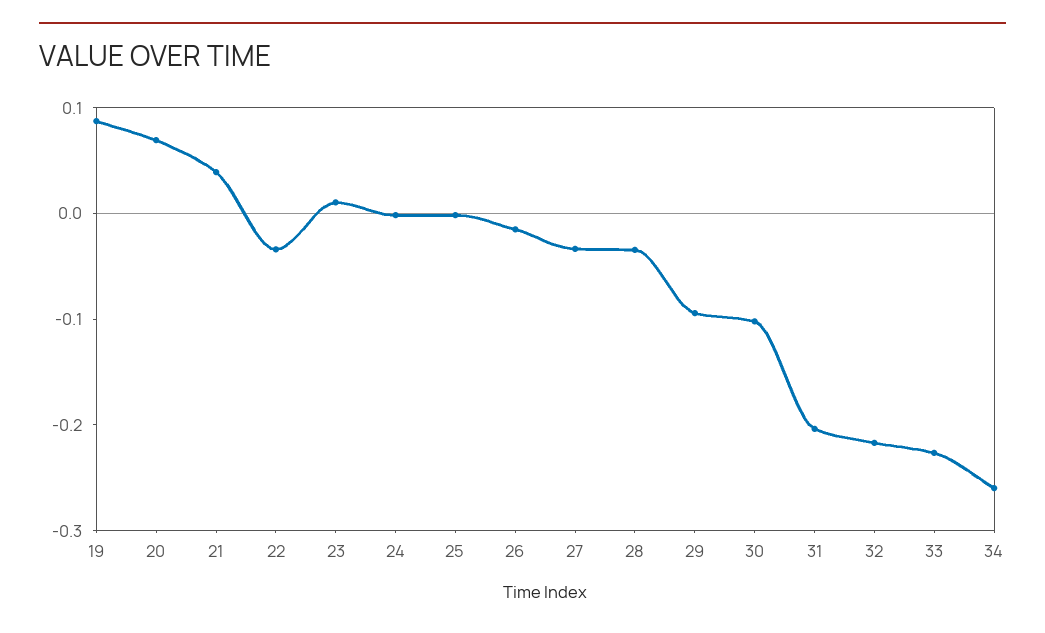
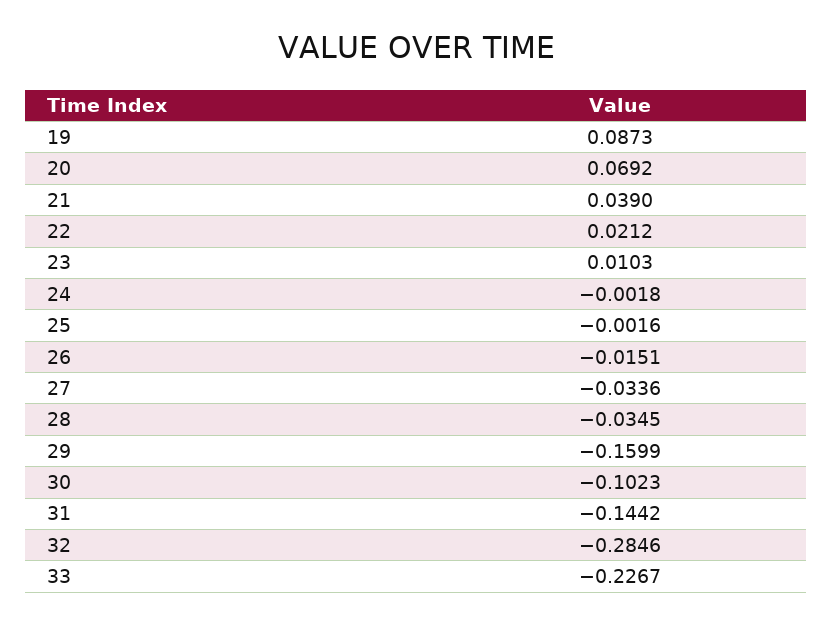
22: -0.04 -> 0.0212
29: -0.1 -> -0.1599
31: -0.2 -> -0.1442
32: -0.22 -> -0.2846
34: -0.26 -> none

